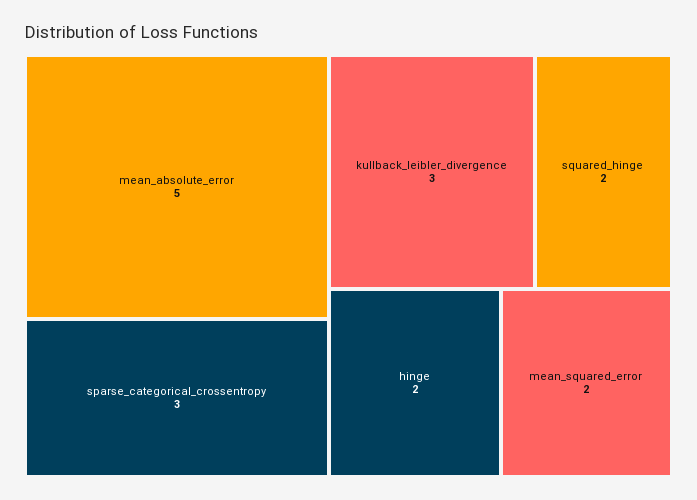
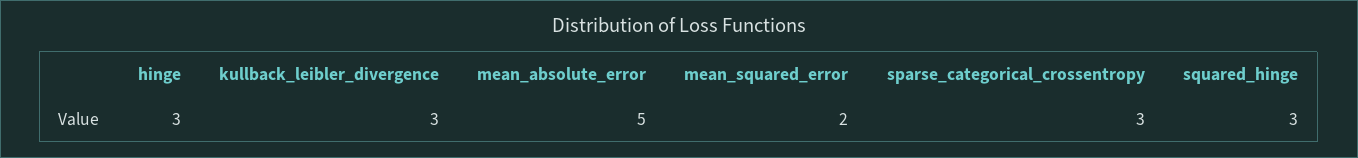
squared_hinge: 2 -> 3
hinge: 2 -> 3

